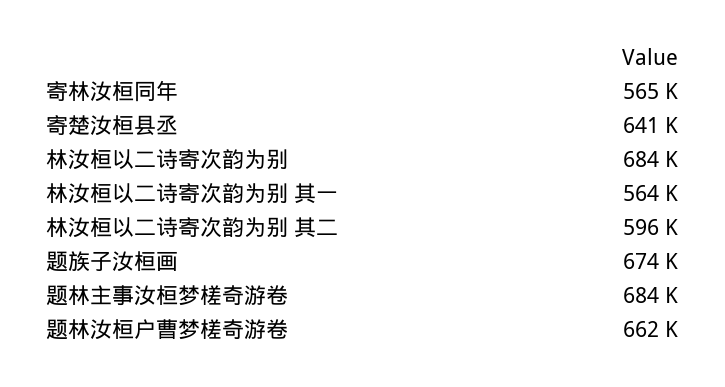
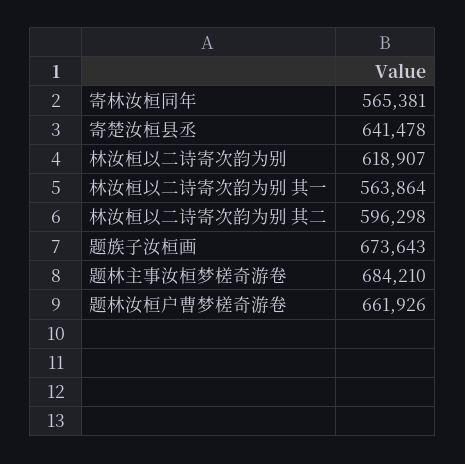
林汝桓以二诗寄次韵为别: 684000 -> 618907

